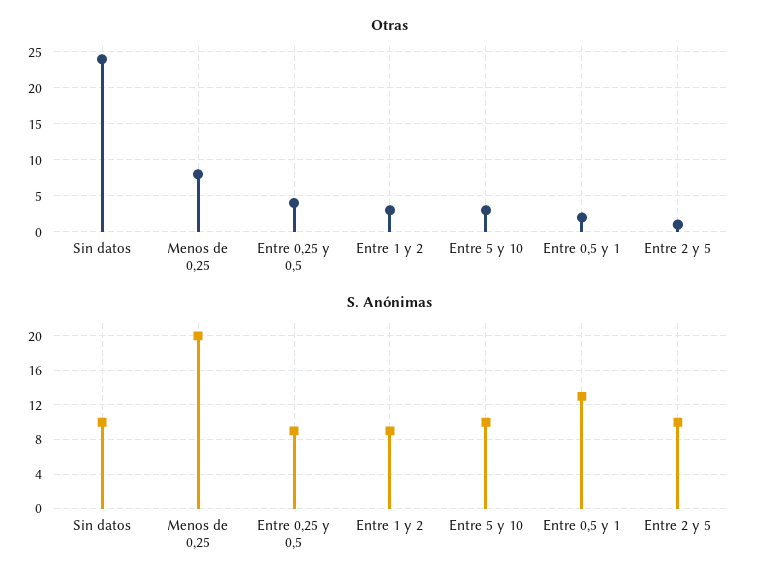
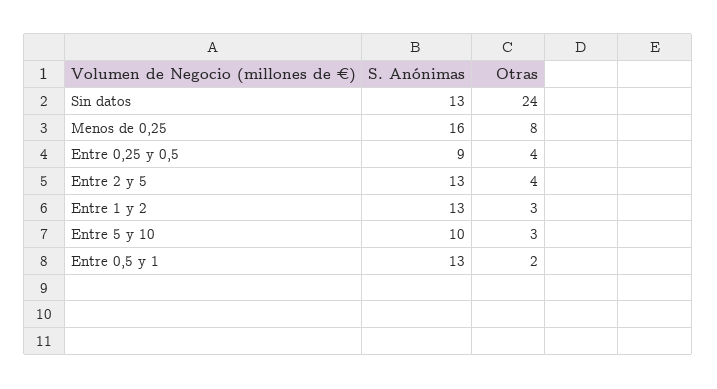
Otras, Entre 2 y 5: 1 -> 4
S. Anónimas, Sin datos: 10 -> 13
S. Anónimas, Menos de 0,25: 20 -> 16
S. Anónimas, Entre 1 y 2: 9 -> 13
S. Anónimas, Entre 2 y 5: 10 -> 13

